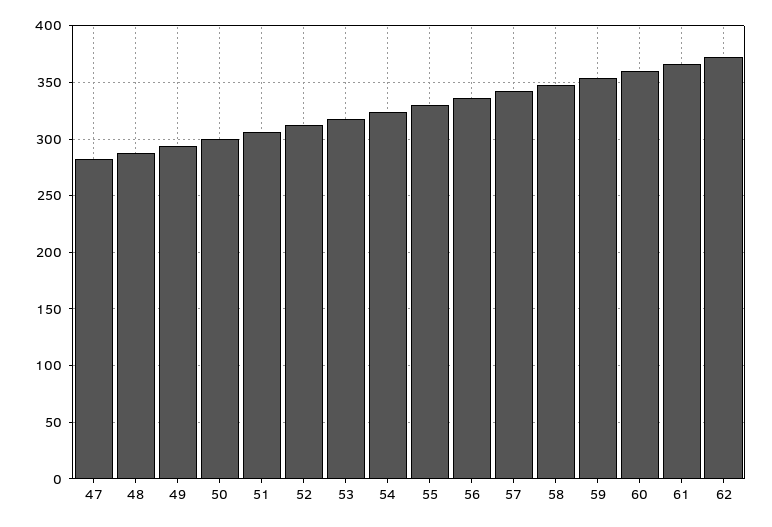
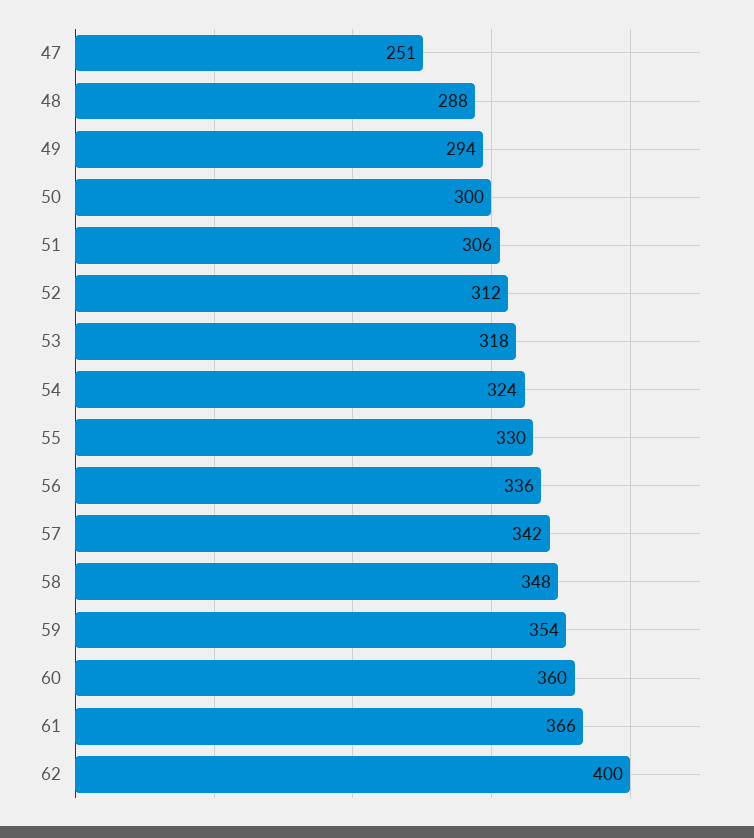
47: 280 -> 251
62: 370 -> 400

